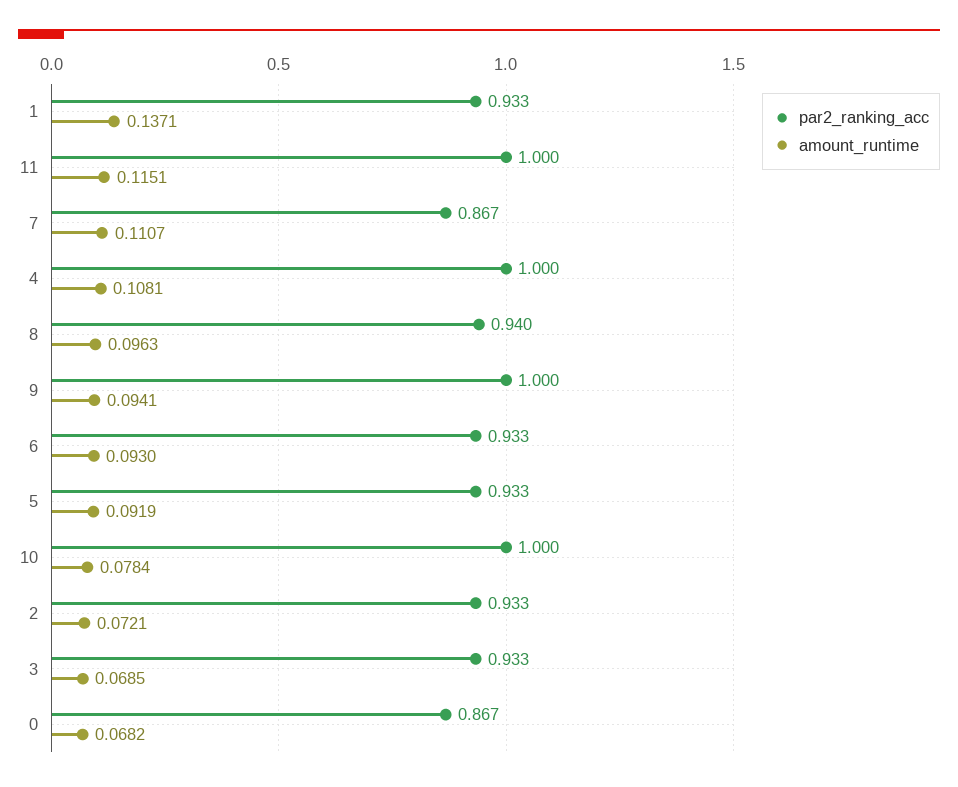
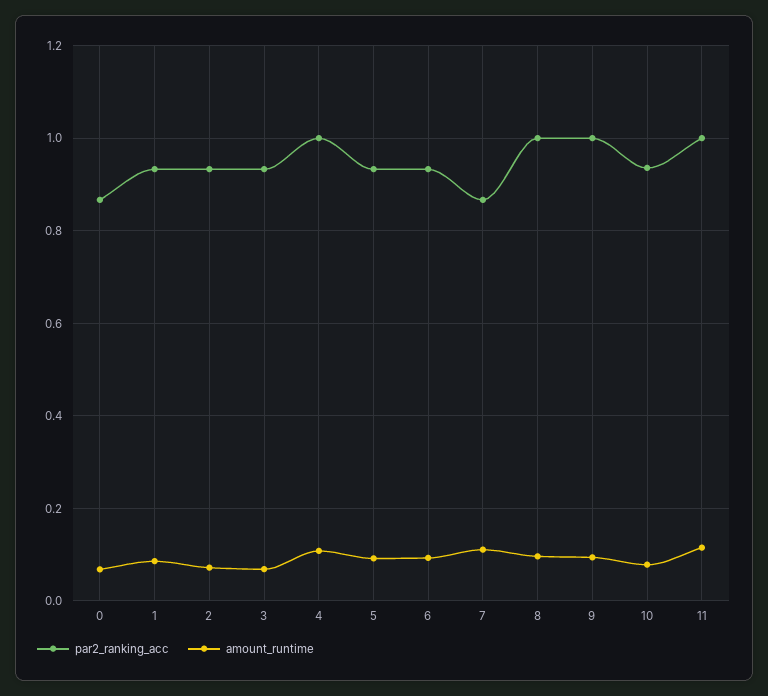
amount_runtime, 1: 0.1371 -> 0.08
par2_ranking_acc, 8: 0.94 -> 1
par2_ranking_acc, 10: 1 -> 0.94

